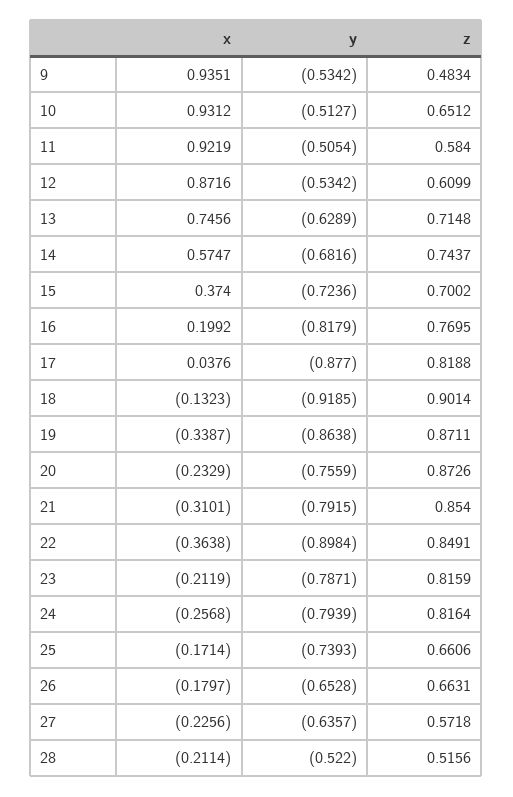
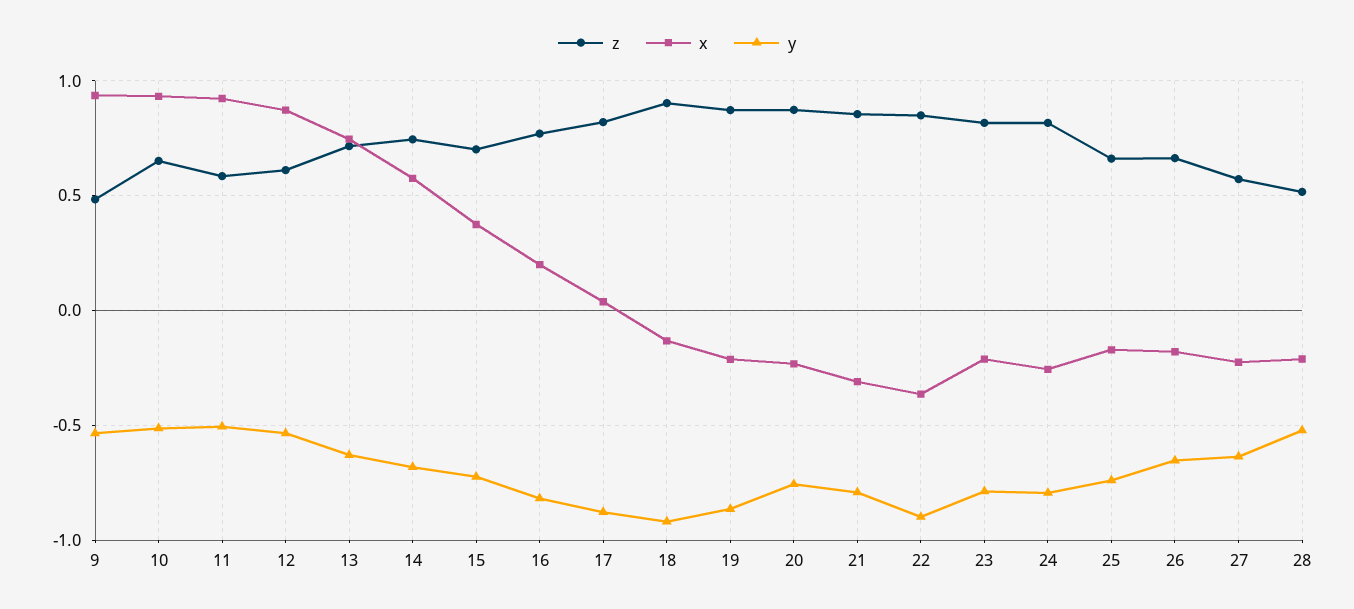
x, 19: -0.3387 -> -0.2

